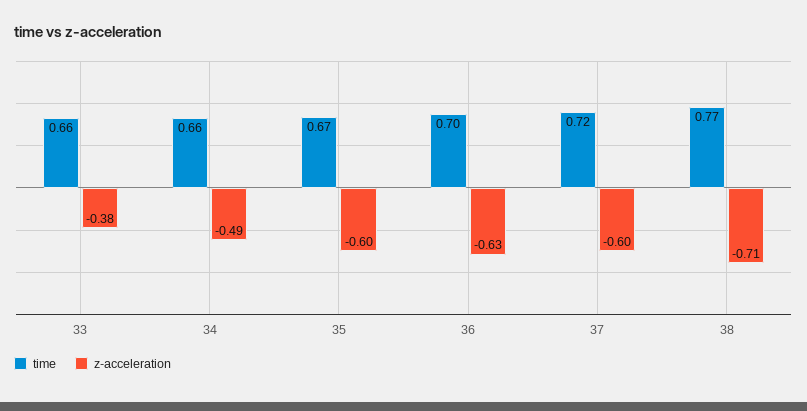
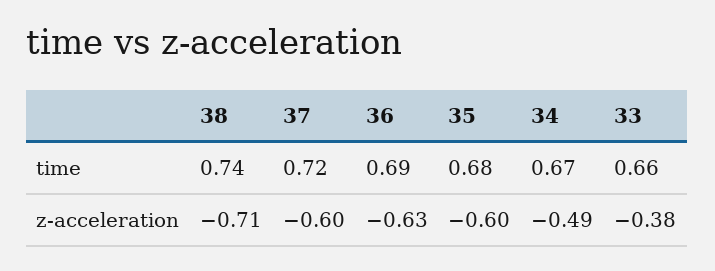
time, 34: 0.66 -> 0.67
time, 35: 0.67 -> 0.68
time, 36: 0.7 -> 0.69
time, 38: 0.77 -> 0.74

